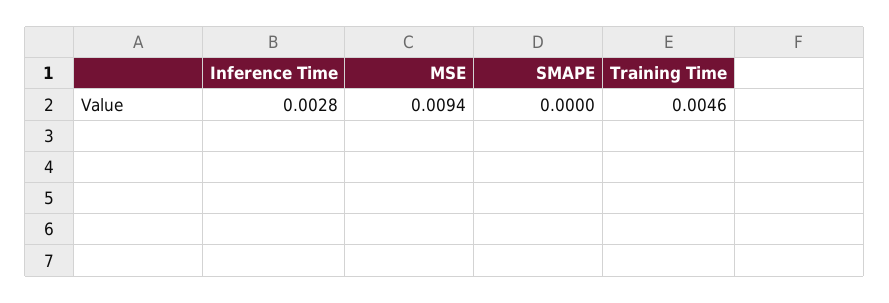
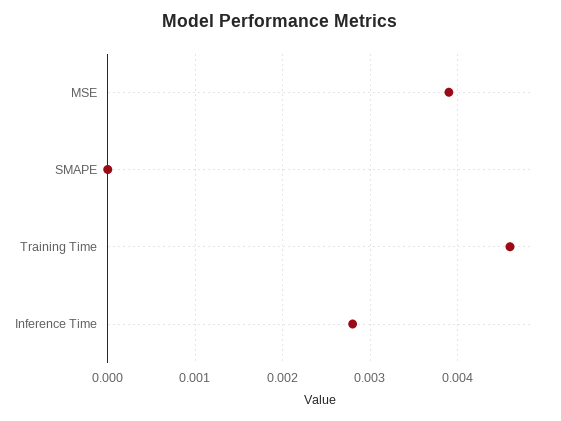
MSE: 0.0094 -> 0.0039

